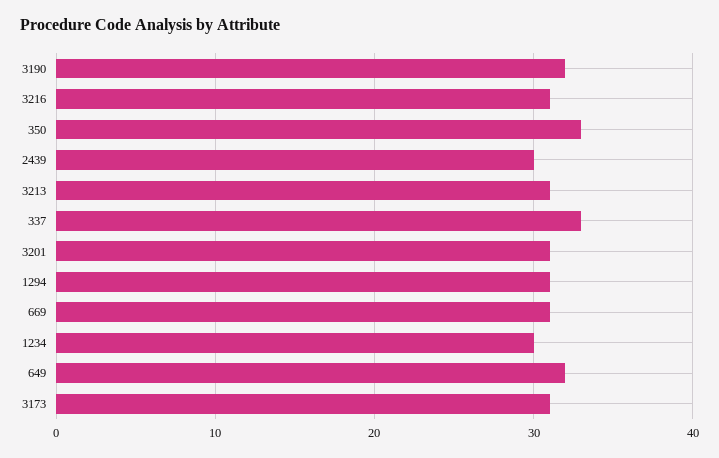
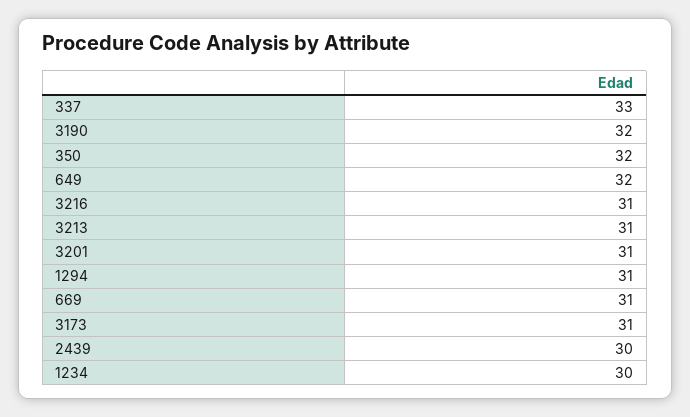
350: 33 -> 32

